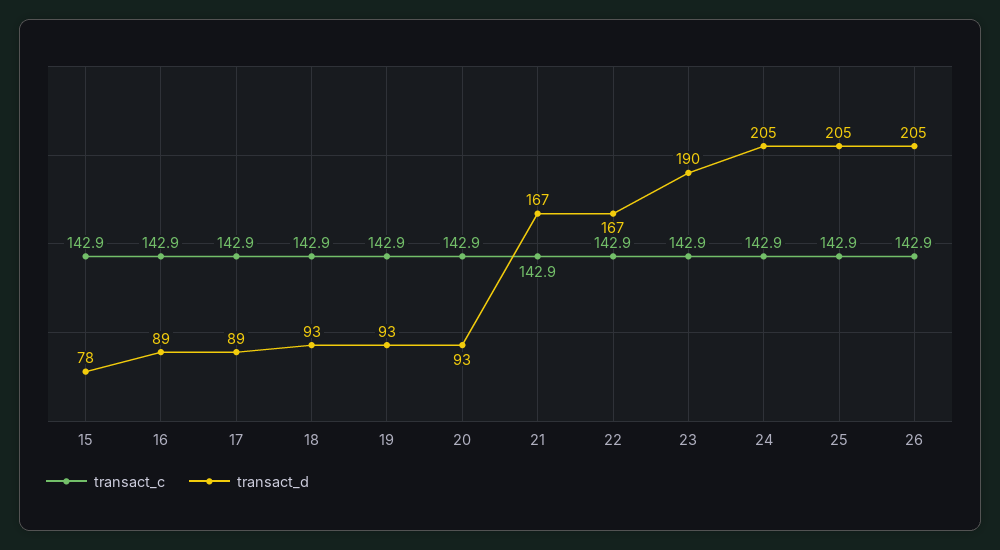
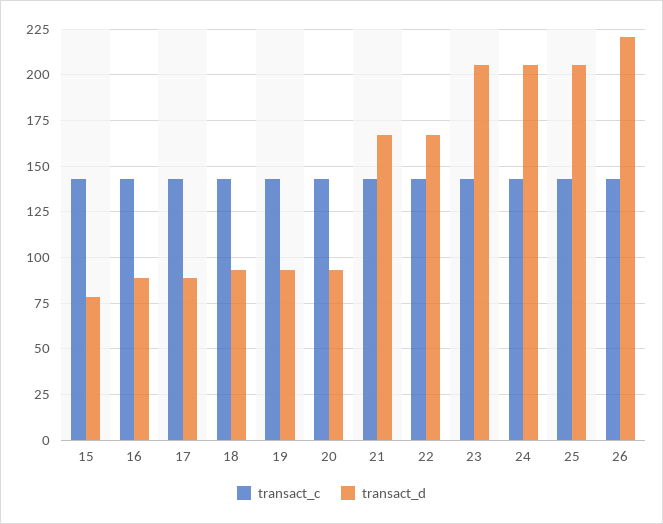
transact_d, 23: 190 -> 205
transact_d, 26: 205 -> 220

